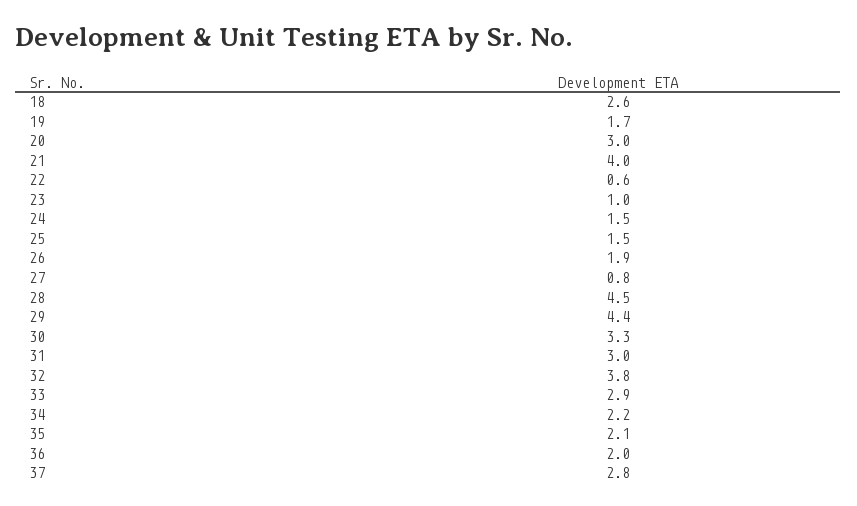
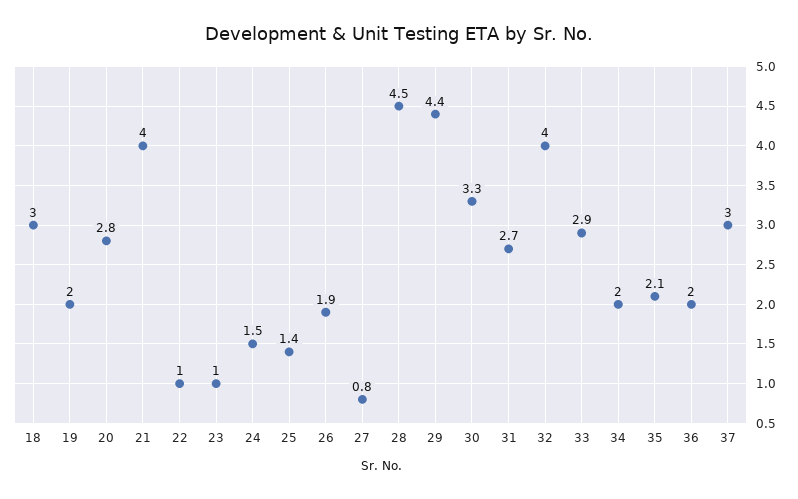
18: 2.6 -> 3
19: 1.7 -> 2
20: 3 -> 2.8
22: 0.6 -> 1
25: 1.5 -> 1.4
31: 3 -> 2.7
32: 3.8 -> 4
34: 2.2 -> 2
37: 2.8 -> 3

